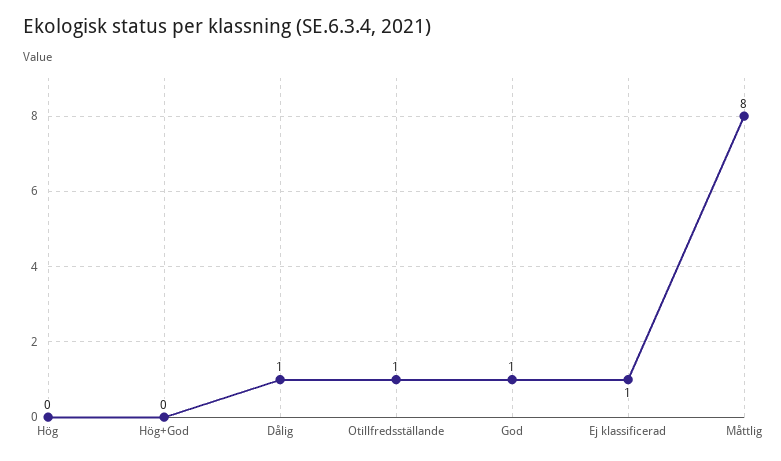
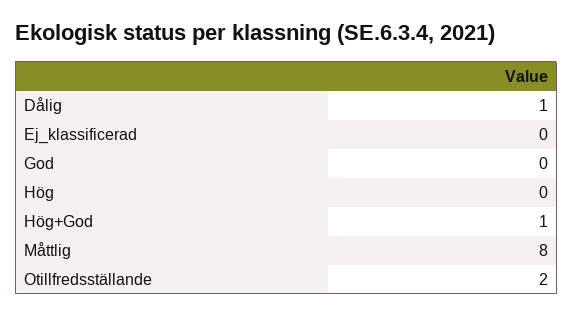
Hög+God: 0 -> 1
Otillfredsställande: 1 -> 2
God: 1 -> 0
Ej klassificerad: 1 -> 0

